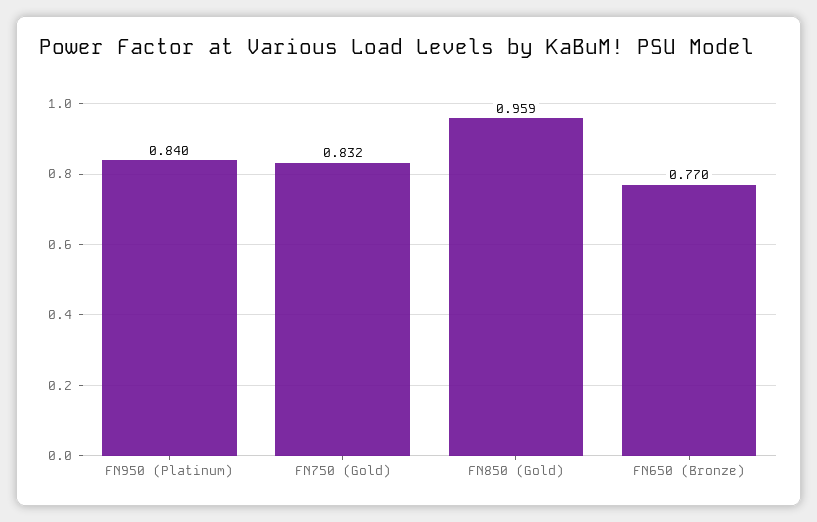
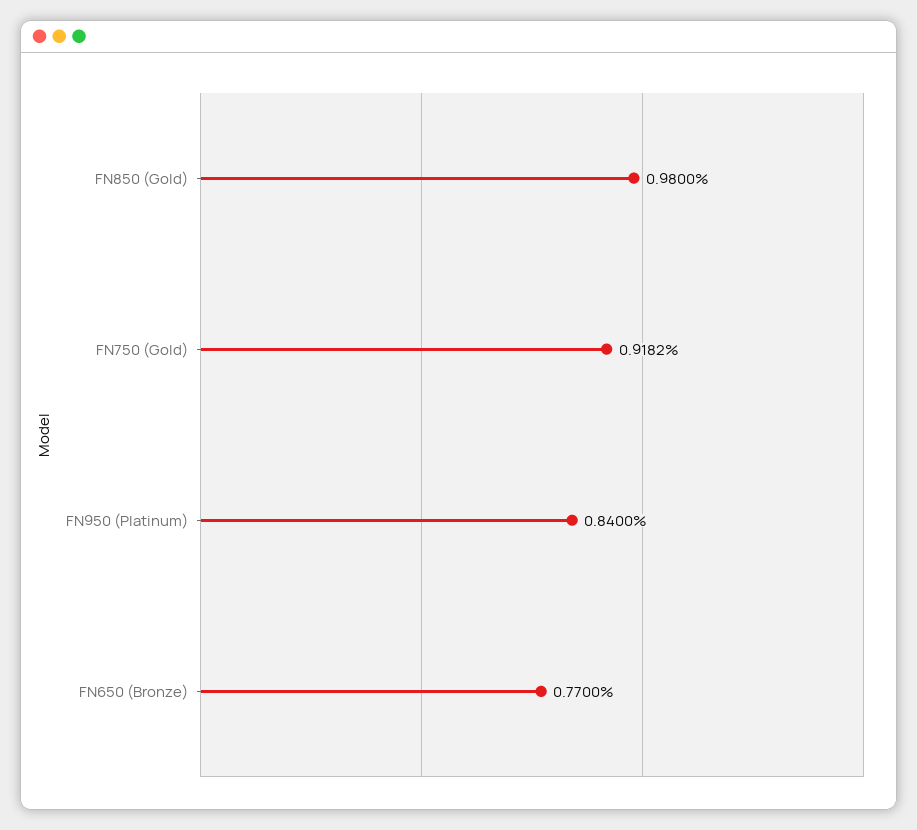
FN750 (Gold): 0.832 -> 0.9182
FN850 (Gold): 0.959 -> 0.98

